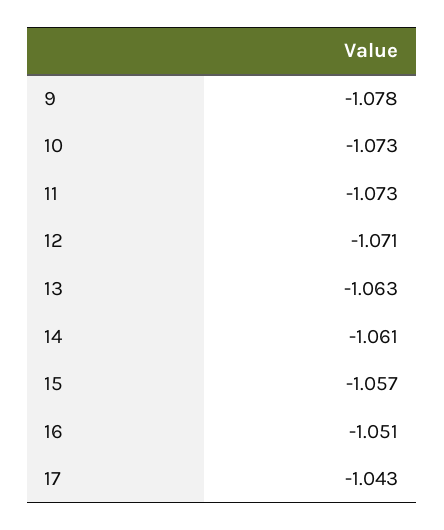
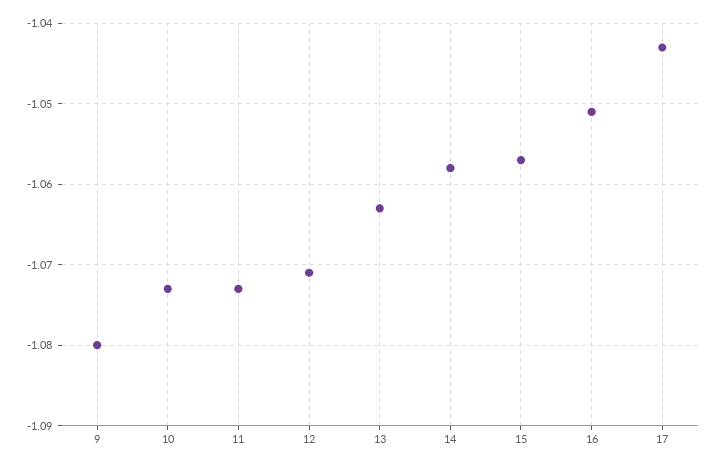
9: -1.078 -> -1.08
14: -1.061 -> -1.058

